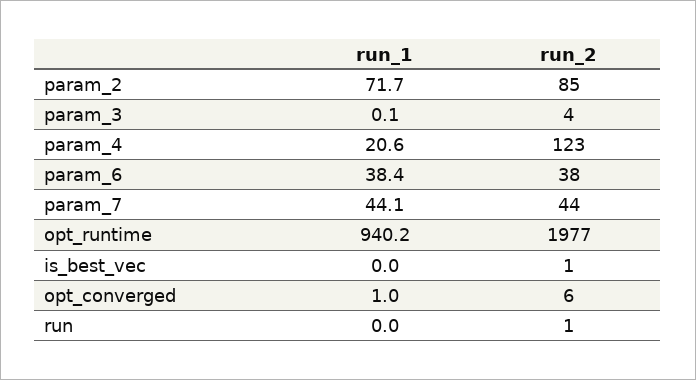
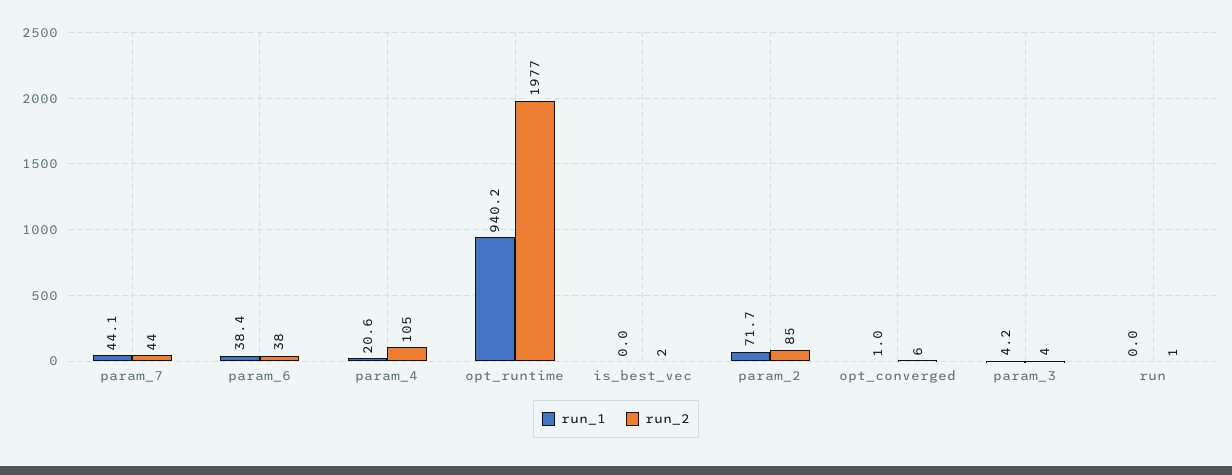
run_1, param_3: 0.1 -> 4.2
run_2, param_4: 123 -> 105
run_2, is_best_vec: 1 -> 2

